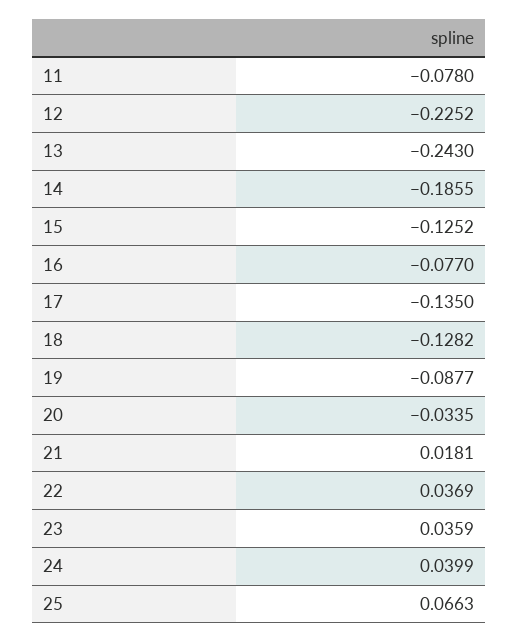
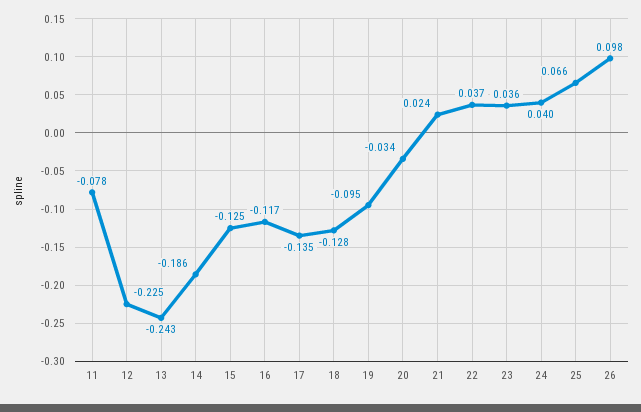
16: -0.077 -> -0.117
19: -0.0877 -> -0.095
21: 0.0181 -> 0.024
26: none -> 0.098

